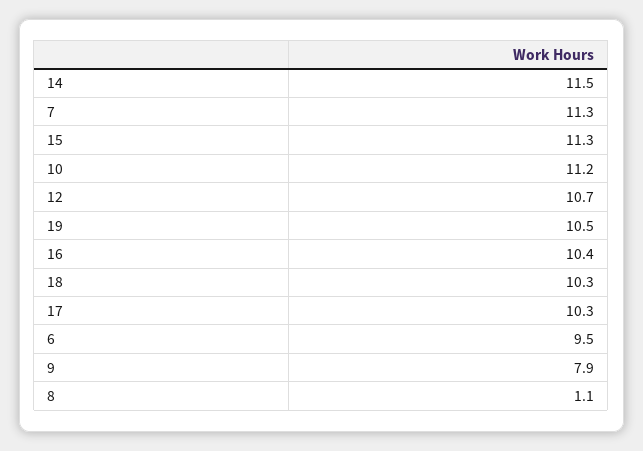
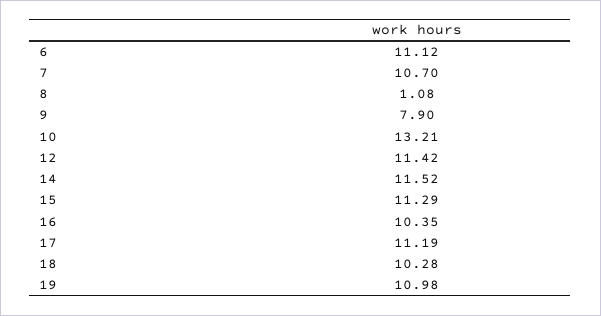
7: 11.3 -> 10.7
10: 11.2 -> 13.21
12: 10.7 -> 11.42
19: 10.5 -> 10.98
17: 10.3 -> 11.19
6: 9.5 -> 11.12

